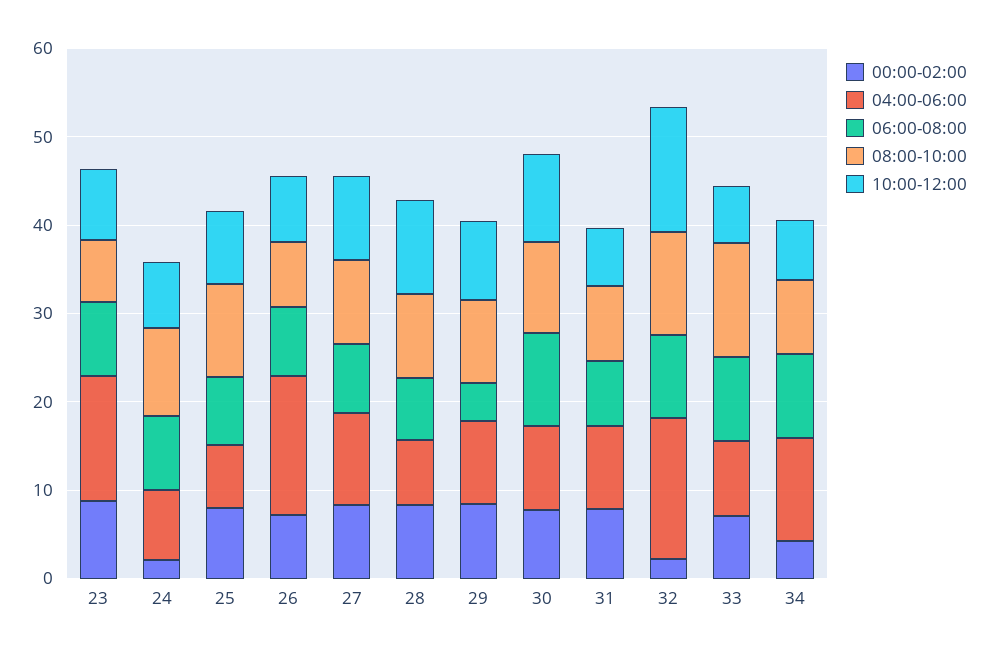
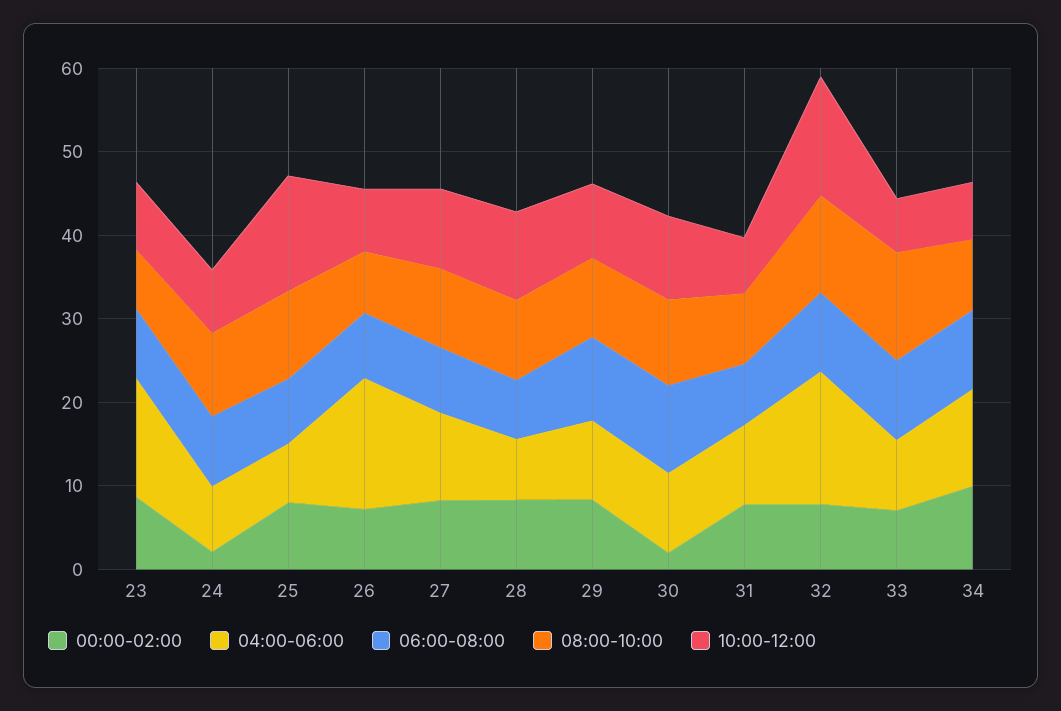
10:00-12:00, 25: 8 -> 14
06:00-08:00, 29: 4 -> 10
00:00-02:00, 30: 8 -> 2
00:00-02:00, 32: 2 -> 8
00:00-02:00, 34: 4 -> 10

